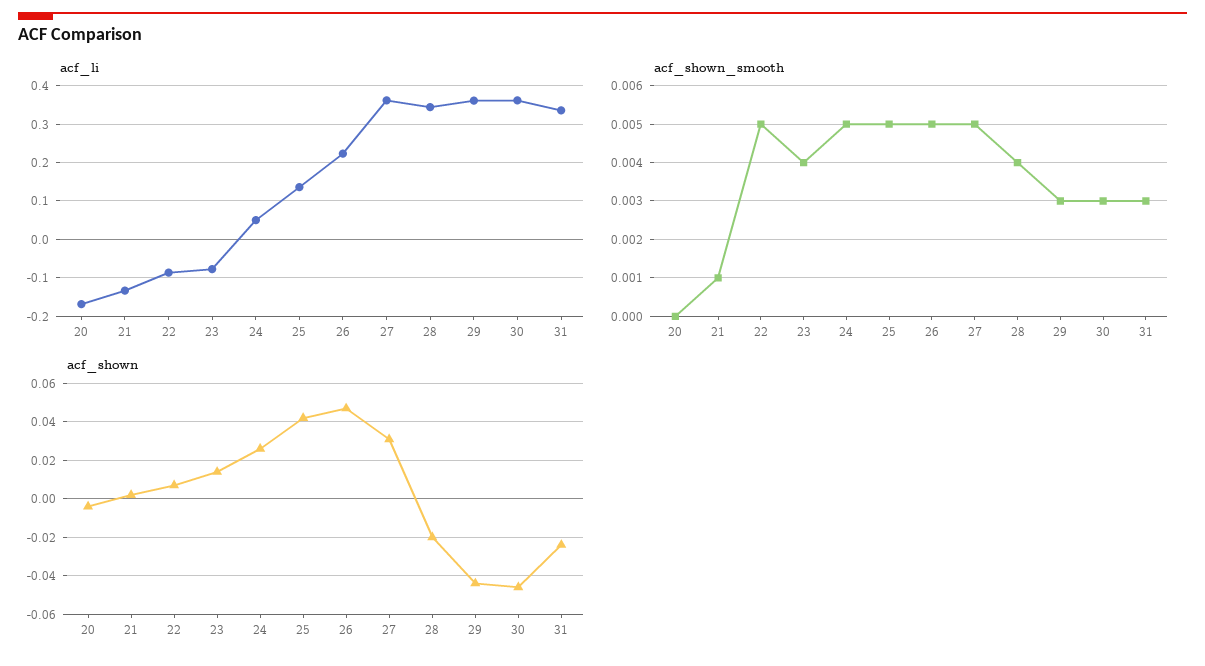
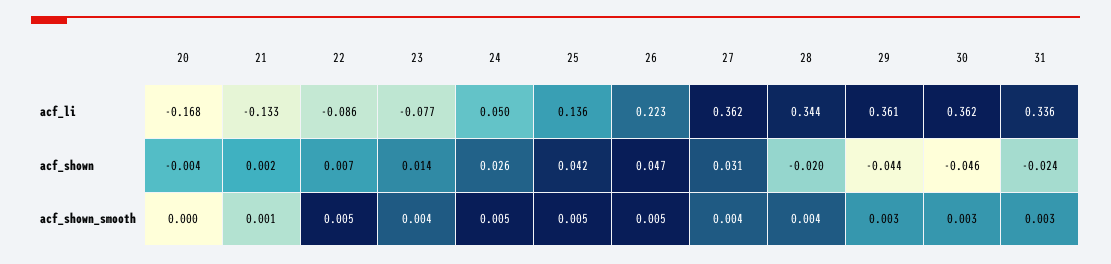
acf_shown_smooth, 27: 0.005 -> 0.004

